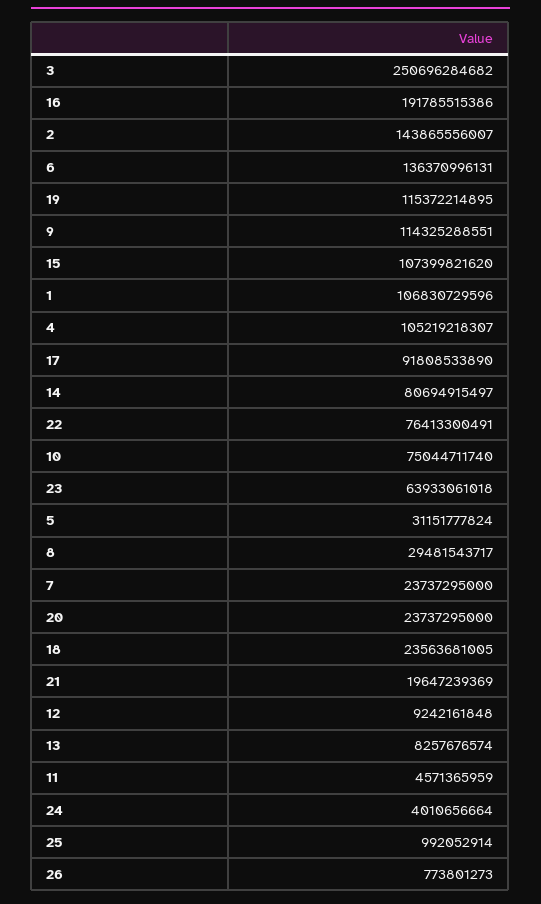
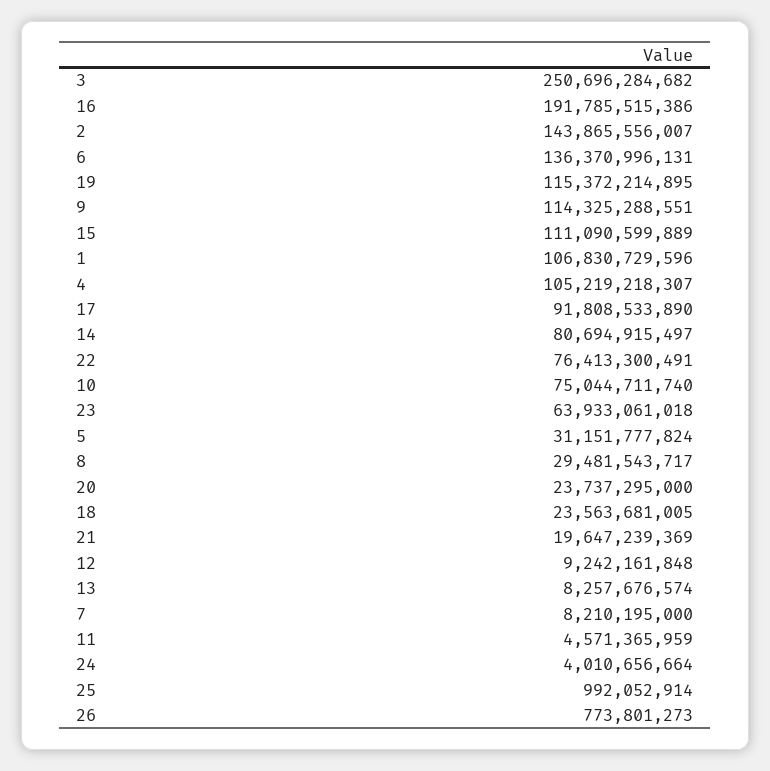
15: 107399821620 -> 111090599889
7: 23737295000 -> 8210195000

